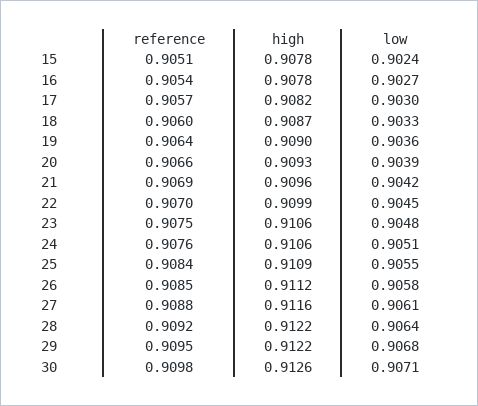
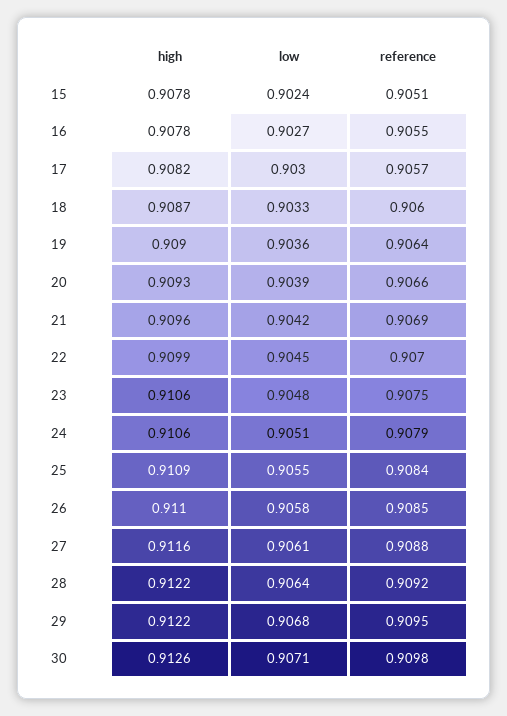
reference, 16: 0.9054 -> 0.9055
reference, 24: 0.9076 -> 0.9079
high, 26: 0.9112 -> 0.911

